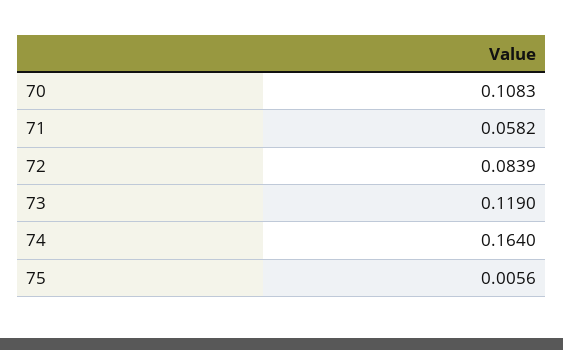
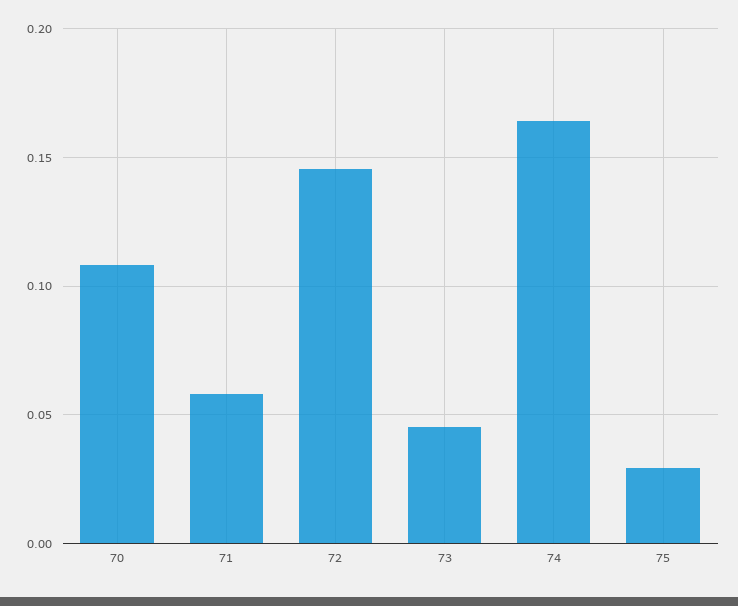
72: 0.0839 -> 0.145
73: 0.119 -> 0.045
75: 0.0056 -> 0.03

